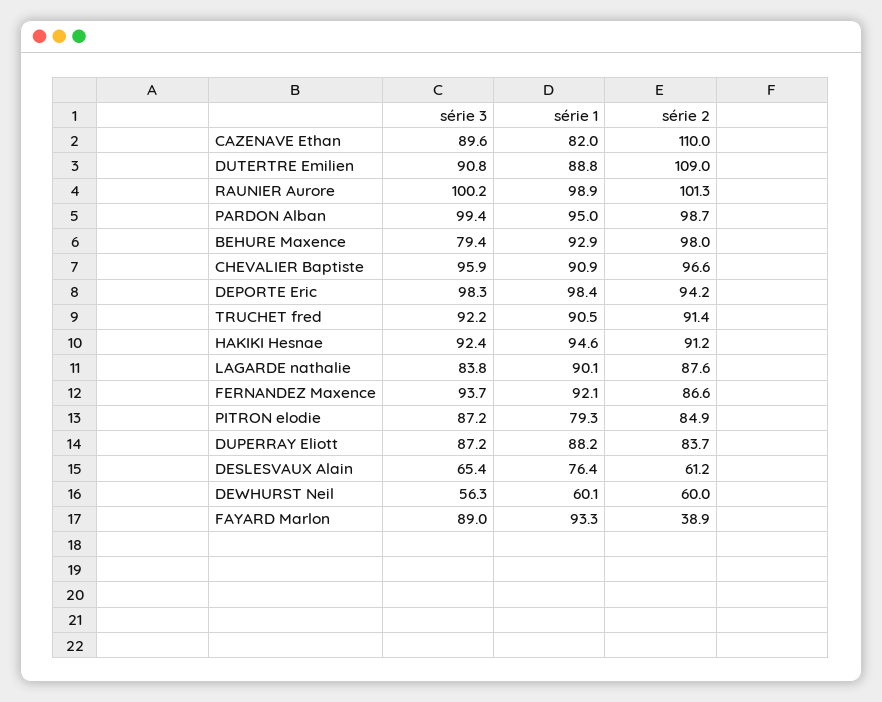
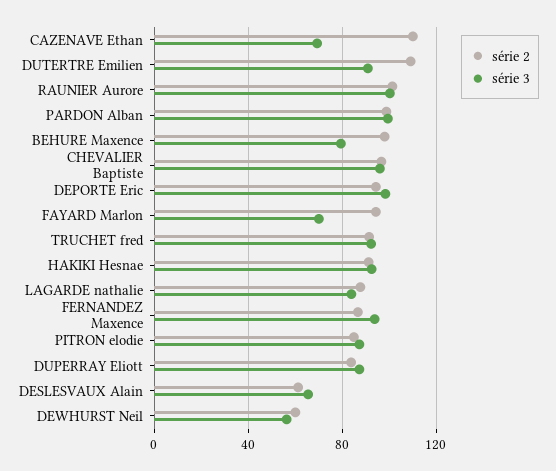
série 3, CAZENAVE Ethan: 89.6 -> 70
série 1, CAZENAVE Ethan: 82 -> none
série 1, DUTERTRE Emilien: 88.8 -> none
série 1, RAUNIER Aurore: 98.9 -> none
série 1, PARDON Alban: 95 -> none
série 1, BEHURE Maxence: 92.9 -> none
série 1, CHEVALIER Baptiste: 90.9 -> none
série 1, DEPORTE Eric: 98.4 -> none
série 1, TRUCHET fred: 90.5 -> none
série 1, HAKIKI Hesnae: 94.6 -> none
série 1, LAGARDE nathalie: 90.1 -> none
série 1, FERNANDEZ Maxence: 92.1 -> none
série 1, PITRON elodie: 79.3 -> none
série 1, DUPERRAY Eliott: 88.2 -> none
série 1, DESLESVAUX Alain: 76.4 -> none
série 1, DEWHURST Neil: 60.1 -> none
série 3, FAYARD Marlon: 89 -> 70
série 1, FAYARD Marlon: 93.3 -> none
série 2, FAYARD Marlon: 38.9 -> 95

